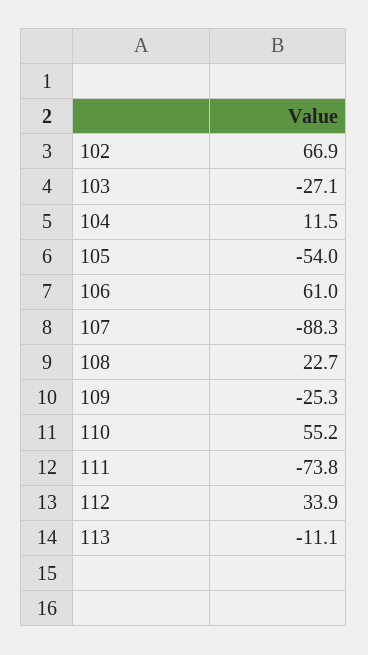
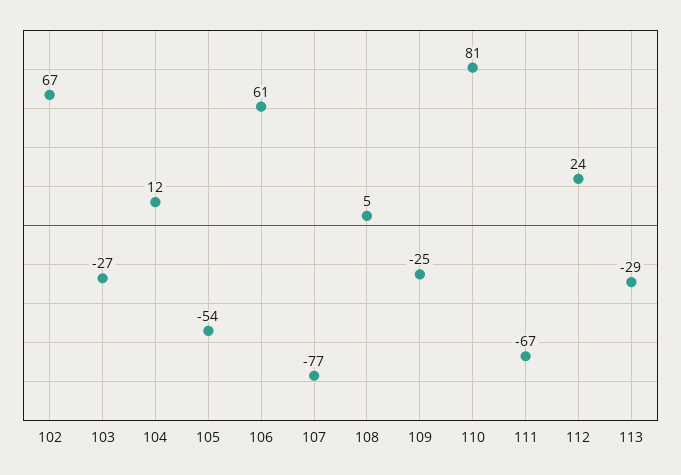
107: -88.3 -> -77
108: 22.7 -> 5
110: 55.2 -> 81
111: -73.8 -> -67
112: 33.9 -> 24
113: -11.1 -> -29

